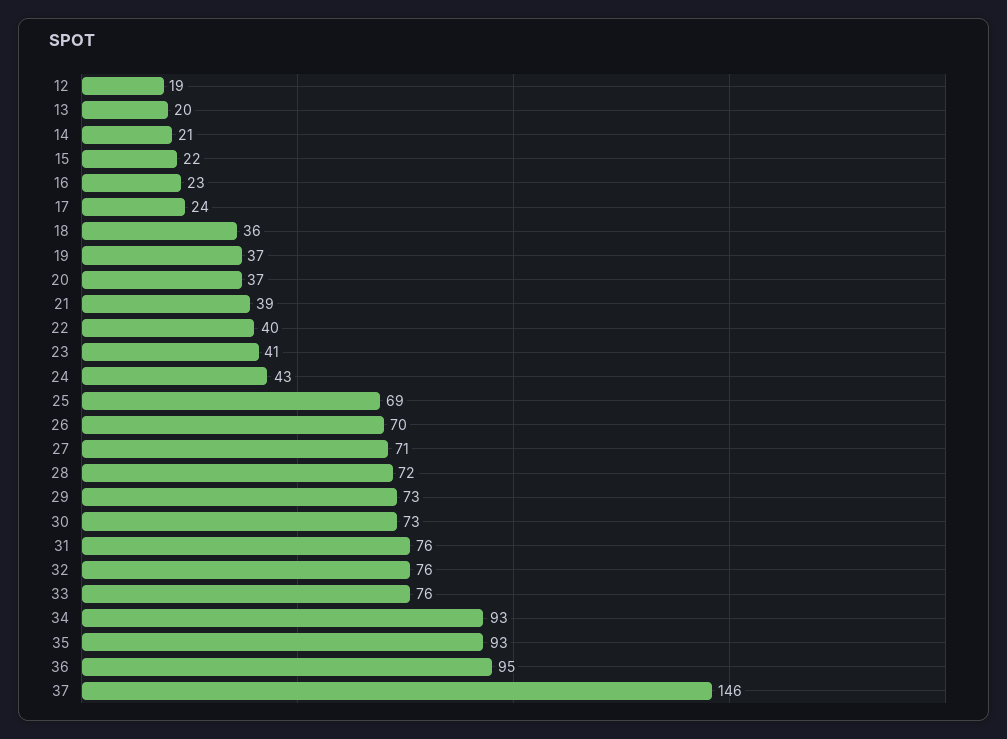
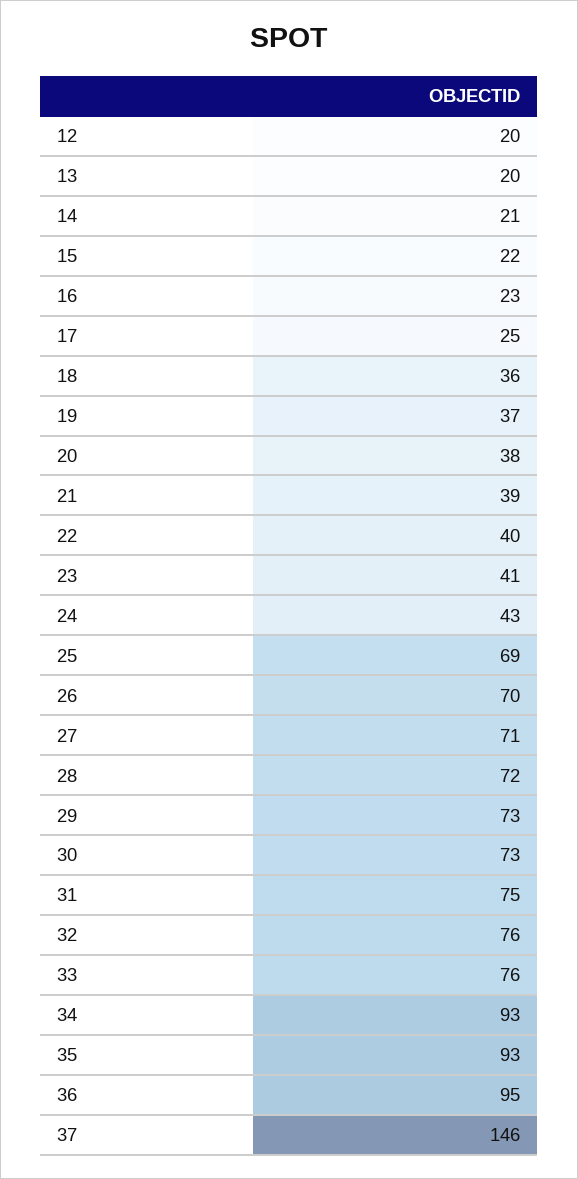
12: 19 -> 20
17: 24 -> 25
20: 37 -> 38
31: 76 -> 75

